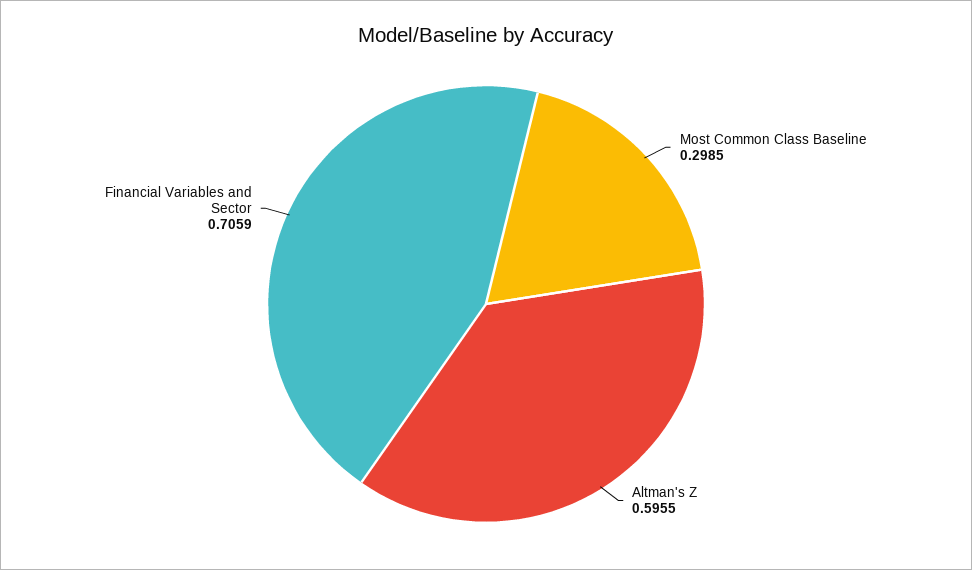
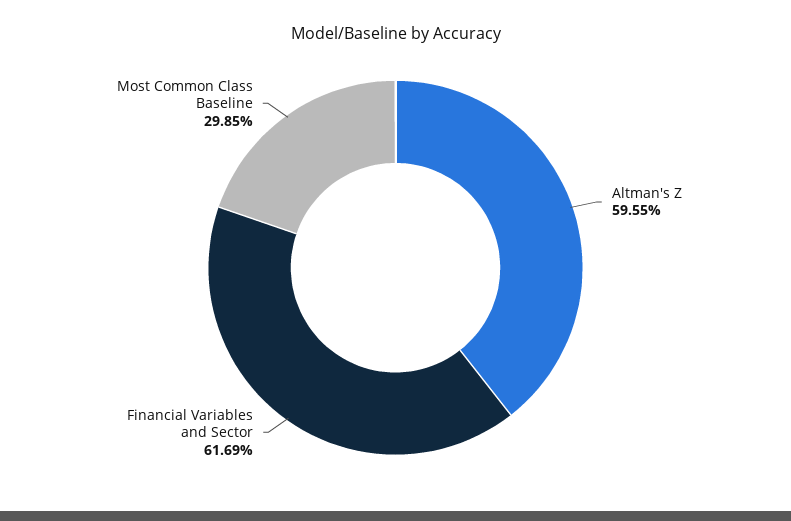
Financial Variables and Sector: 0.7059 -> 0.6169

